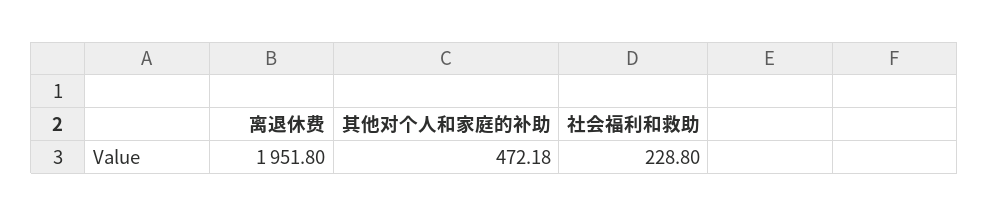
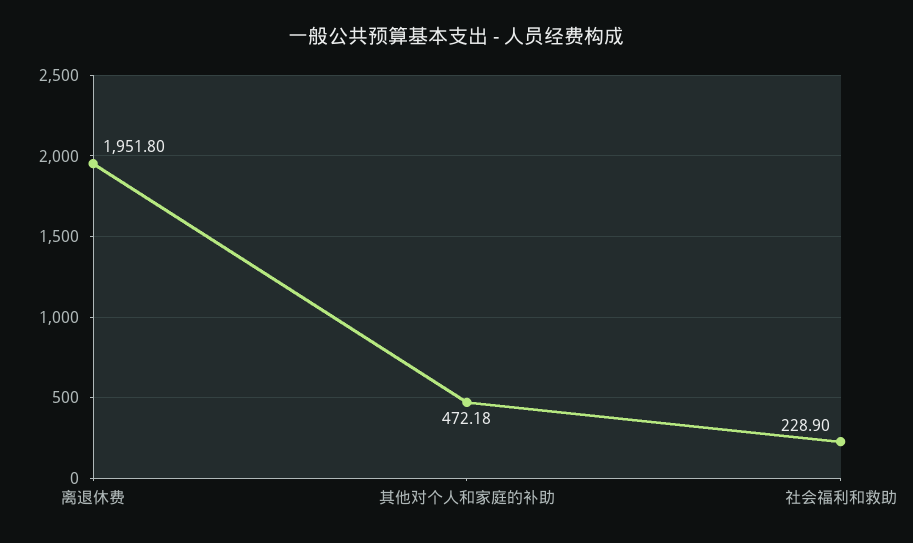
社会福利和救助: 228.8 -> 228.9

